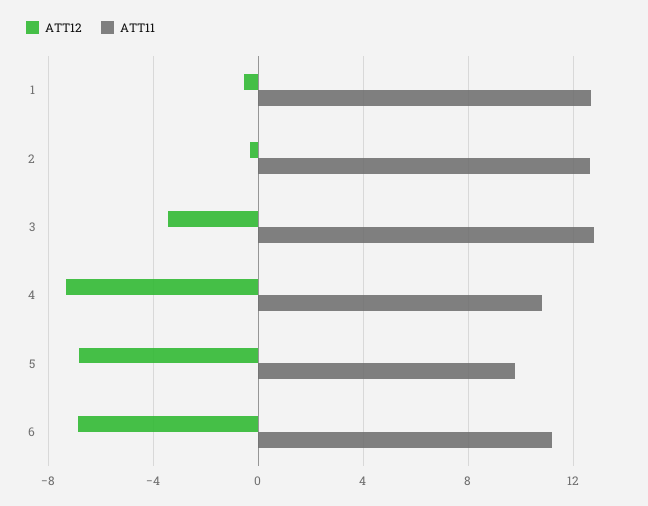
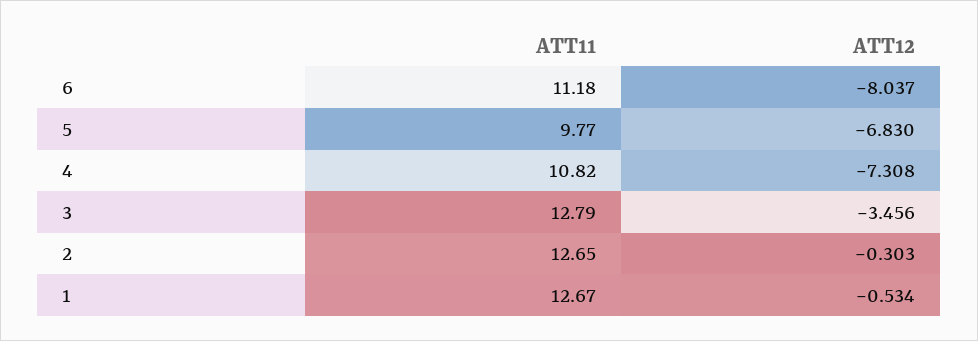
ATT12, 6: -7 -> -8.037

